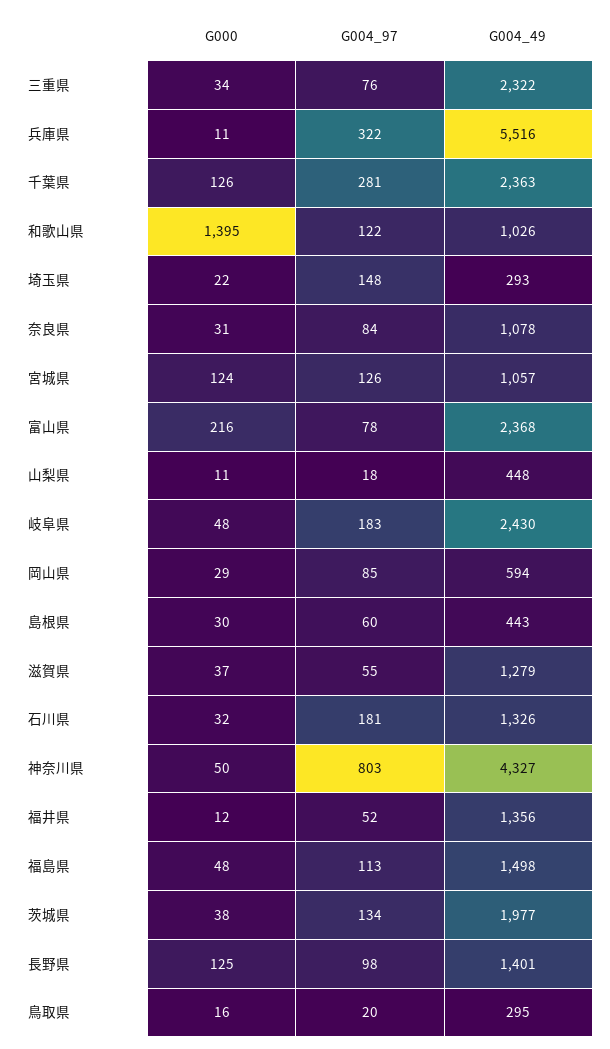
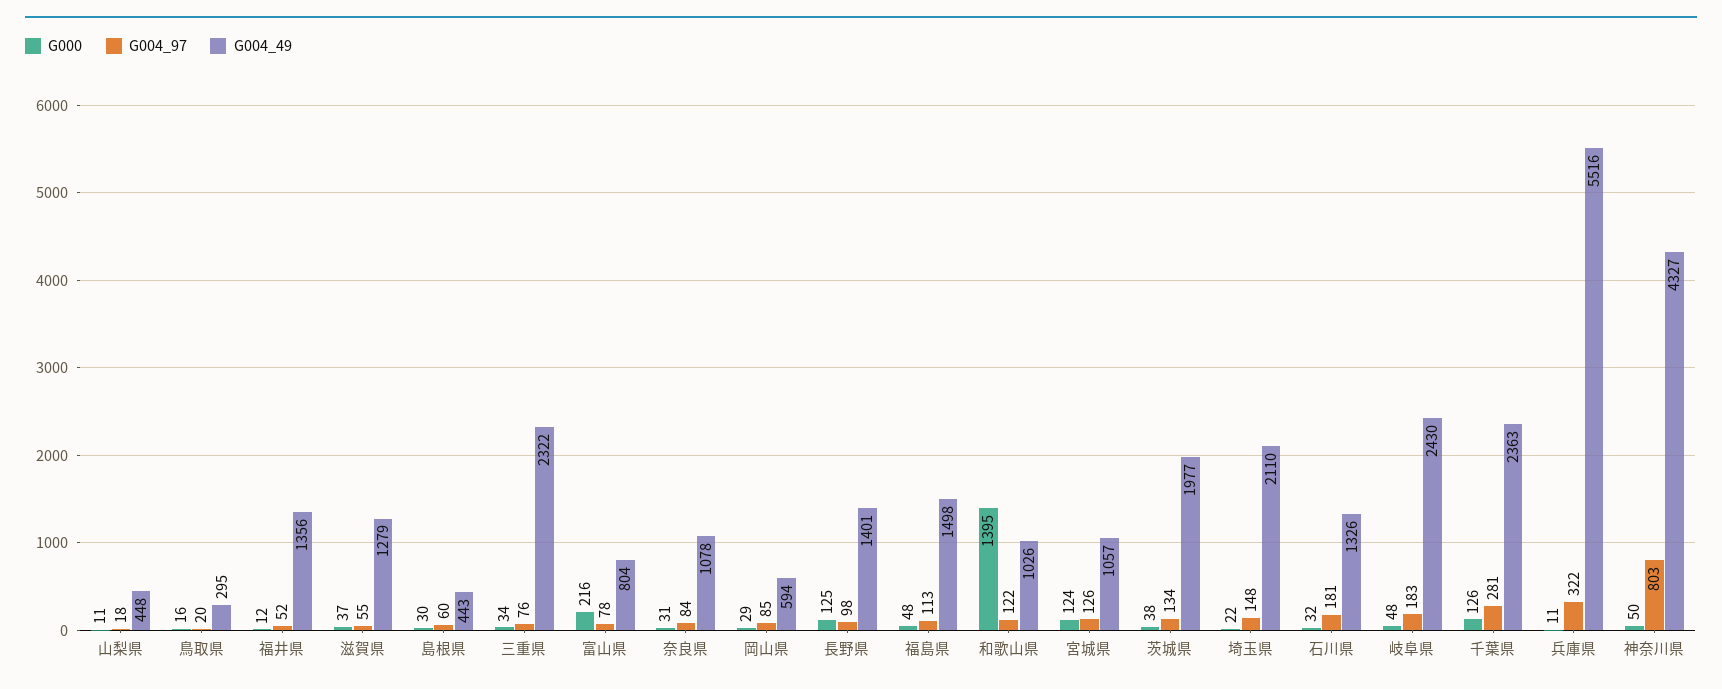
G004_49, 埼玉県: 293 -> 2110
G004_49, 富山県: 2368 -> 804

